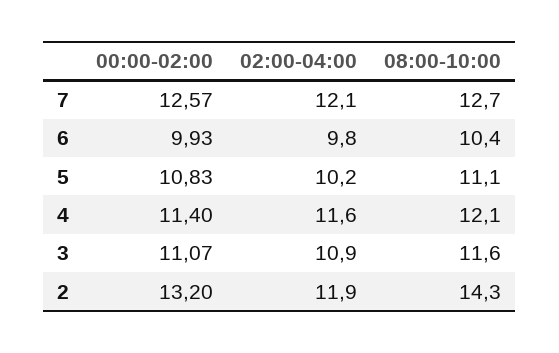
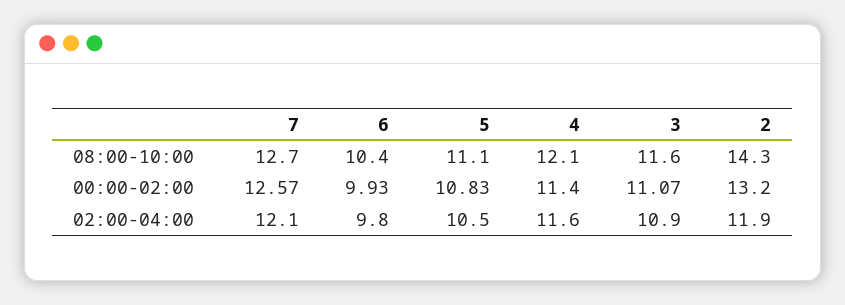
02:00-04:00, 5: 10.2 -> 10.5

